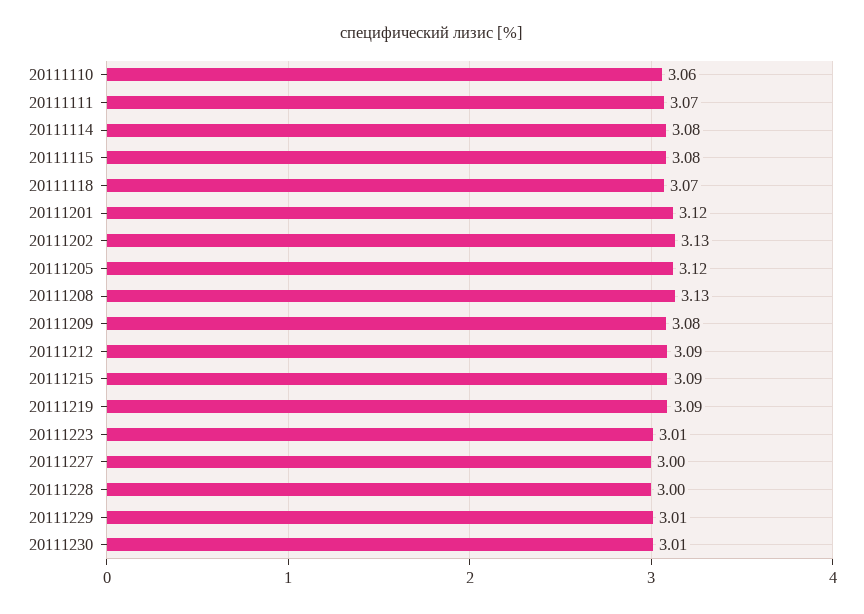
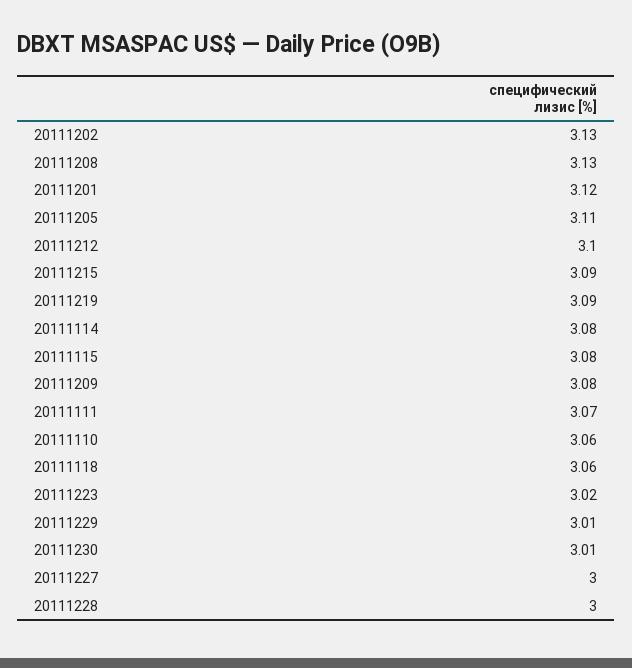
20111118: 3.07 -> 3.06
20111205: 3.12 -> 3.11
20111212: 3.09 -> 3.1
20111223: 3.01 -> 3.02

